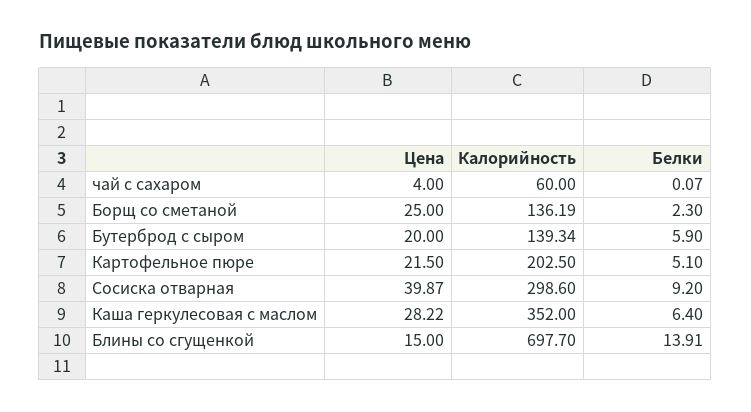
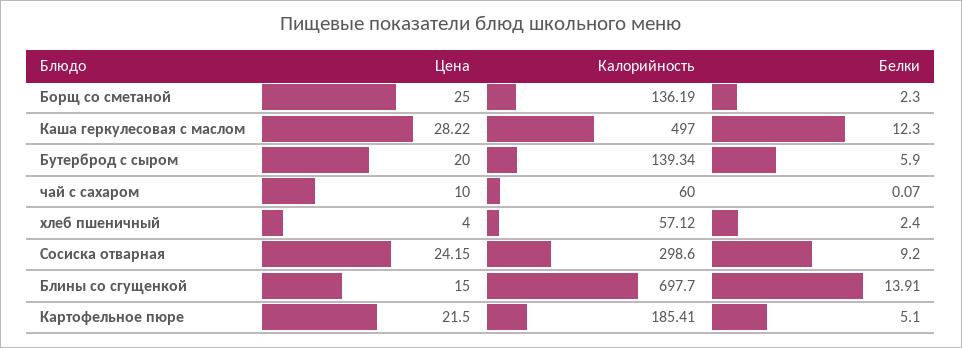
Цена, чай с сахаром: 4 -> 10
Калорийность, Картофельное пюре: 202.5 -> 185.41
Цена, Сосиска отварная: 39.87 -> 24.15
Калорийность, Каша геркулесовая с маслом: 352 -> 497
Белки, Каша геркулесовая с маслом: 6.4 -> 12.3
Цена, хлеб пшеничный: none -> 4
Калорийность, хлеб пшеничный: none -> 57.12
Белки, хлеб пшеничный: none -> 2.4

